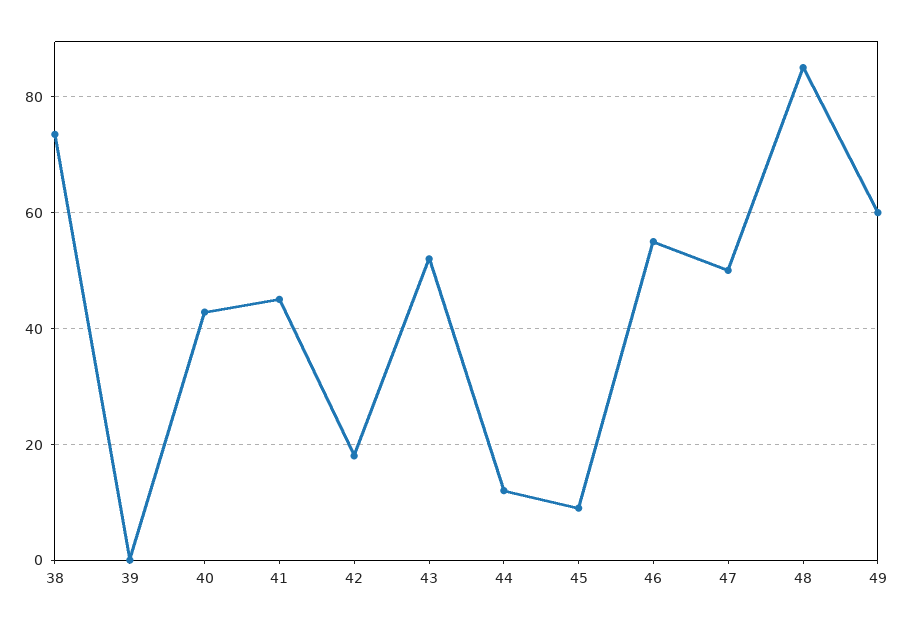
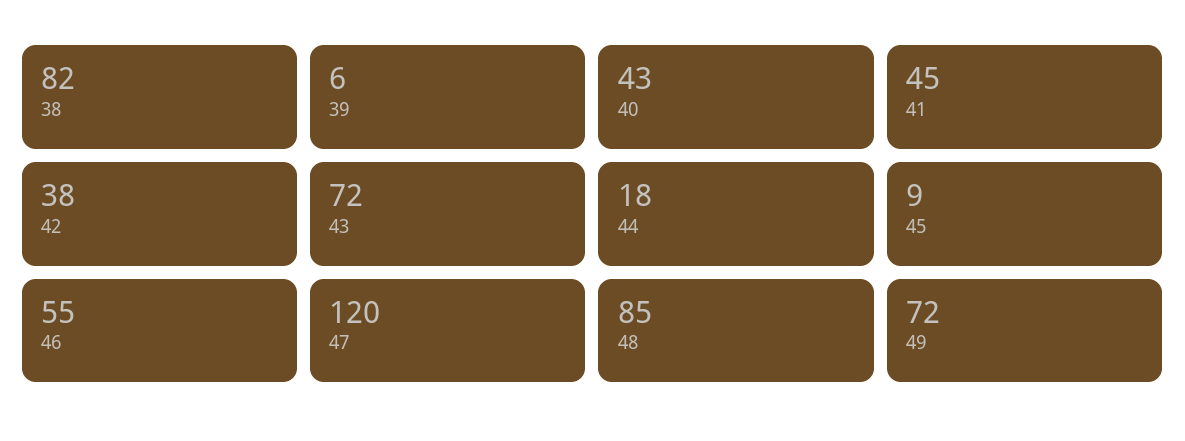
38: 74 -> 82
39: 0 -> 6
42: 18 -> 38
43: 52 -> 72
44: 12 -> 18
47: 50 -> 120
49: 60 -> 72

